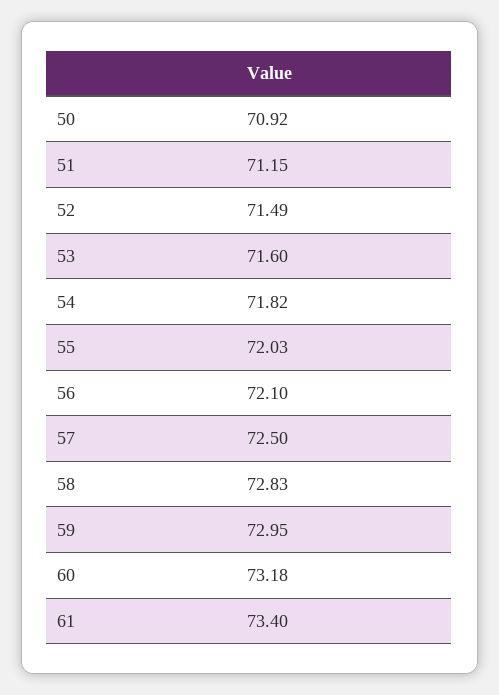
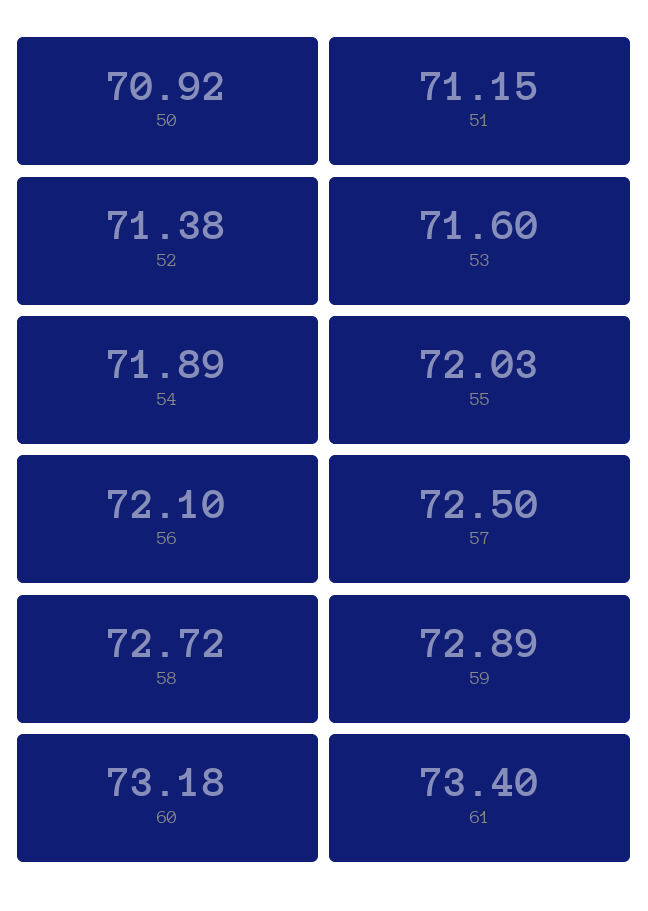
52: 71.49 -> 71.38
54: 71.82 -> 71.89
58: 72.83 -> 72.72
59: 72.95 -> 72.89

